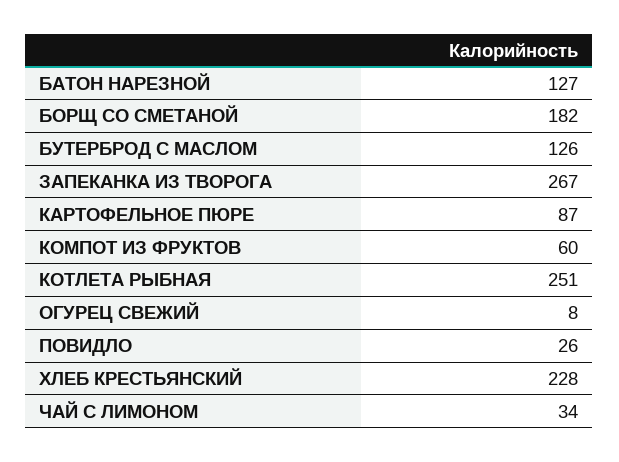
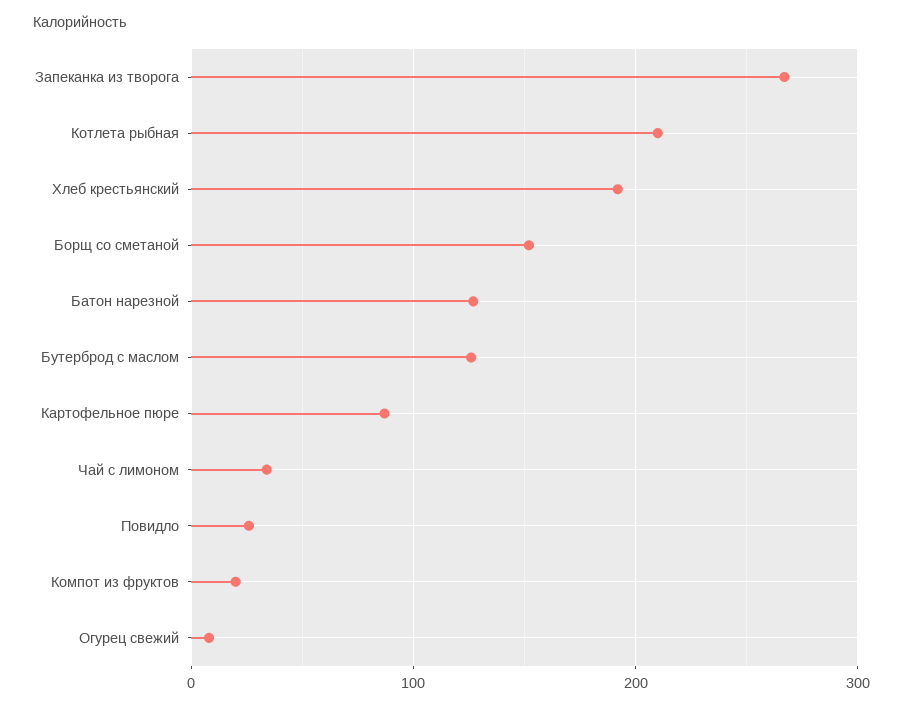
БОРЩ СО СМЕТАНОЙ: 182 -> 150
КОМПОТ ИЗ ФРУКТОВ: 60 -> 20
КОТЛЕТА РЫБНАЯ: 251 -> 210
ХЛЕБ КРЕСТЬЯНСКИЙ: 228 -> 190

